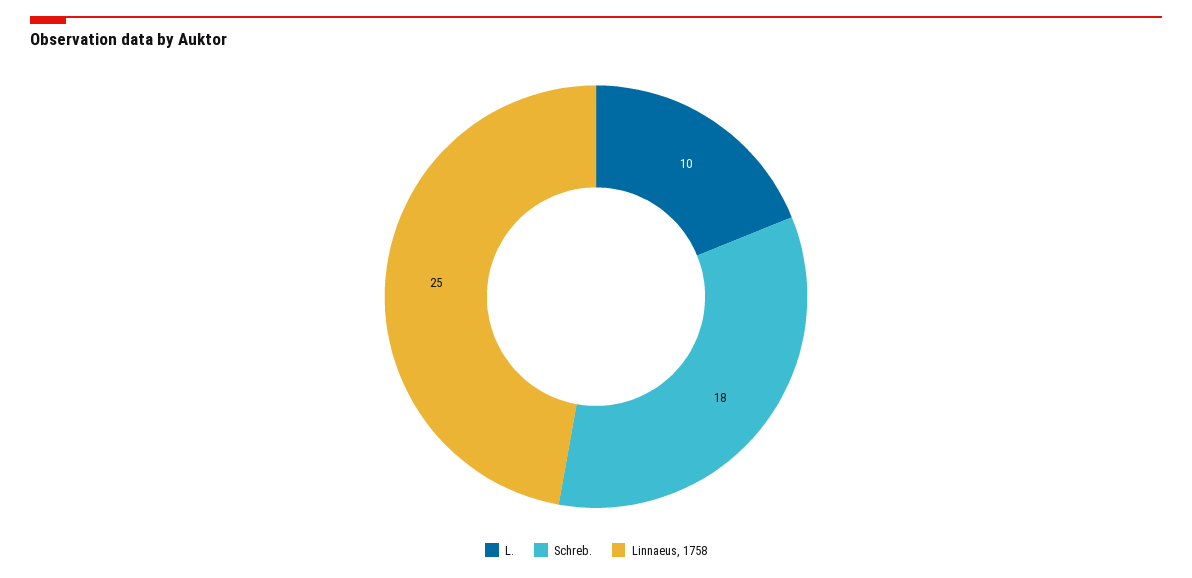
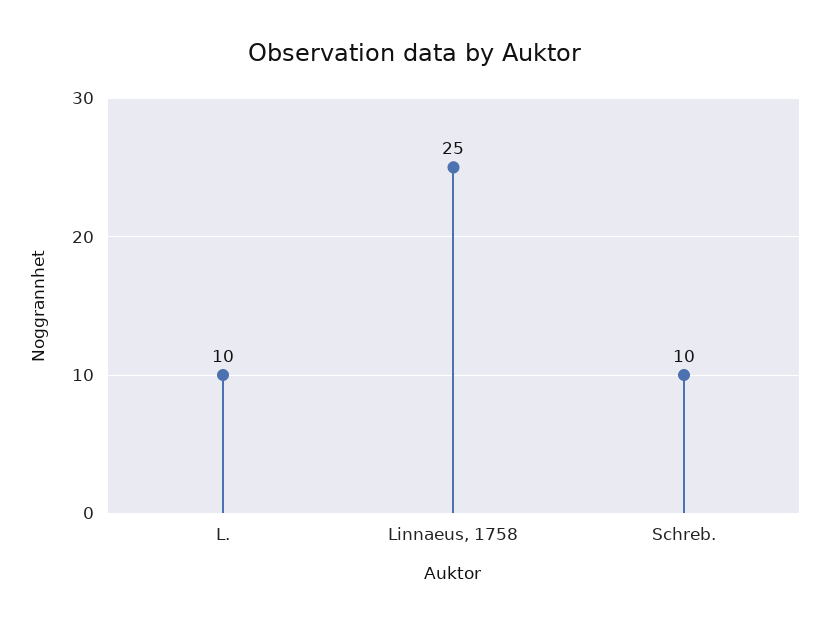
Schreb.: 18 -> 10

